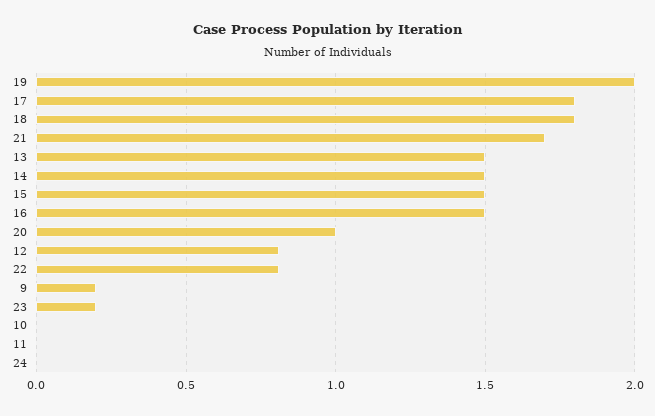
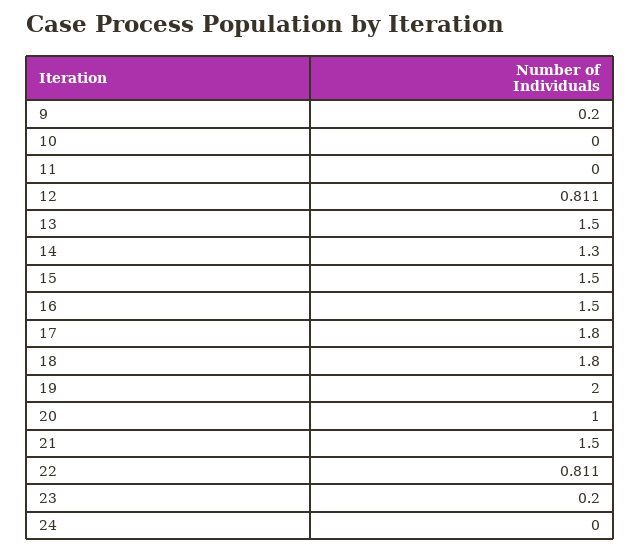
21: 1.7 -> 1.5
14: 1.5 -> 1.3

